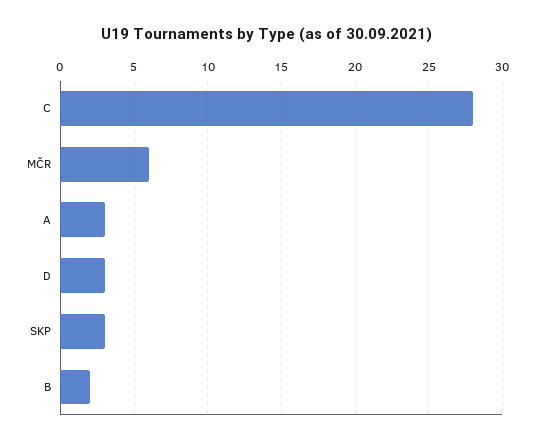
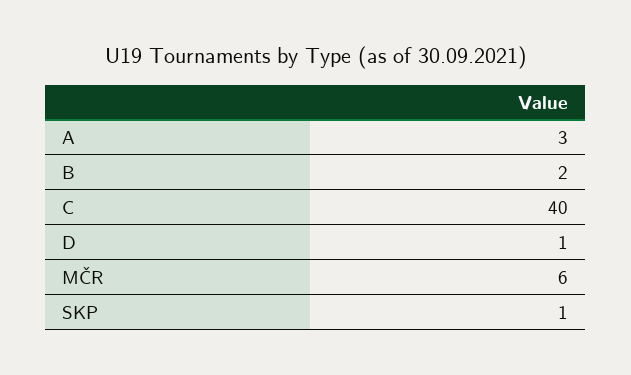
C: 28 -> 40
D: 3 -> 1
SKP: 3 -> 1

